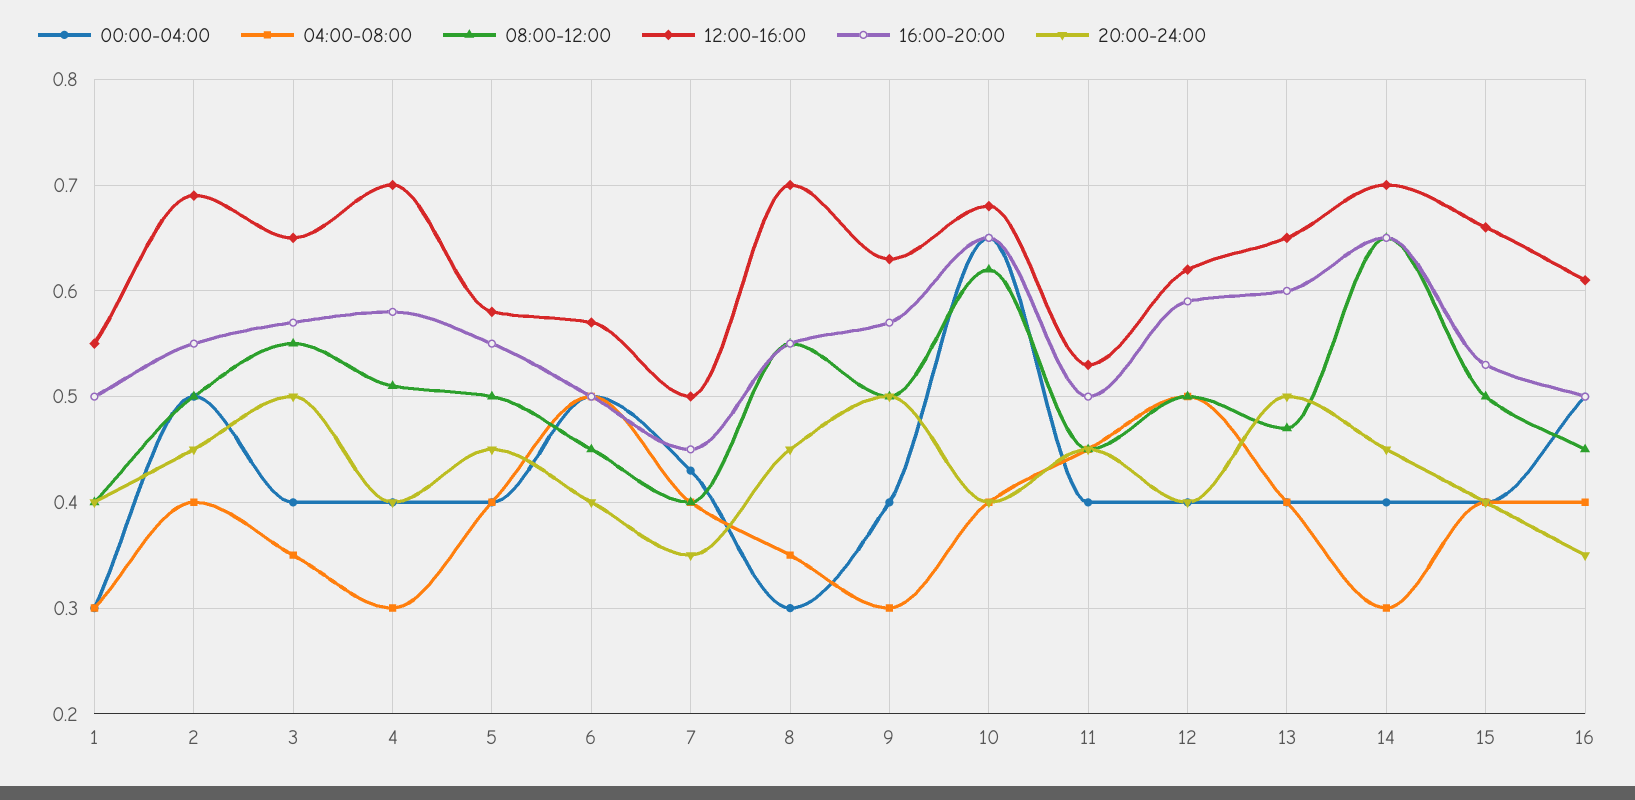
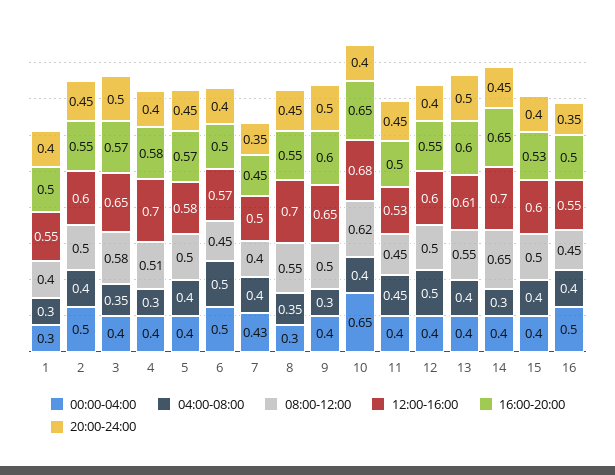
12:00-16:00, 2: 0.69 -> 0.6
08:00-12:00, 3: 0.55 -> 0.58
16:00-20:00, 5: 0.55 -> 0.57
12:00-16:00, 9: 0.63 -> 0.65
16:00-20:00, 9: 0.57 -> 0.6
12:00-16:00, 12: 0.62 -> 0.6
16:00-20:00, 12: 0.59 -> 0.55
08:00-12:00, 13: 0.47 -> 0.55
12:00-16:00, 13: 0.65 -> 0.61
12:00-16:00, 15: 0.66 -> 0.6
12:00-16:00, 16: 0.61 -> 0.55

